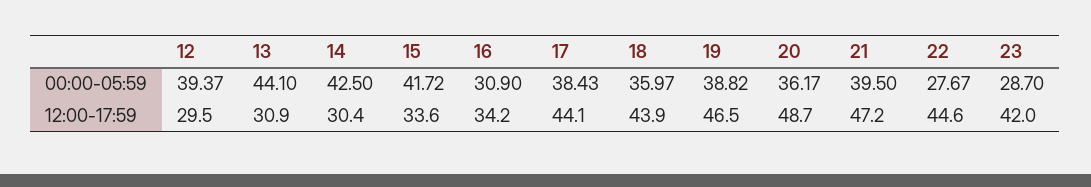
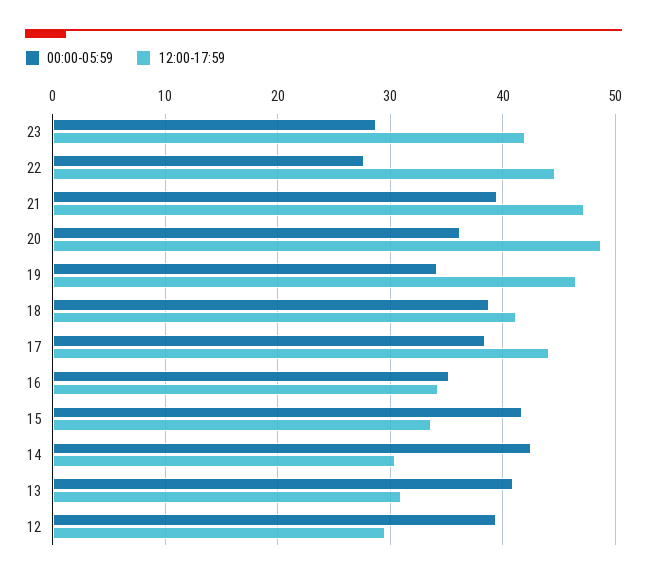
00:00-05:59, 13: 44.1 -> 41
00:00-05:59, 16: 30.9 -> 35
00:00-05:59, 18: 35.97 -> 39
00:00-05:59, 19: 38.82 -> 34
12:00-17:59, 18: 43.9 -> 41

